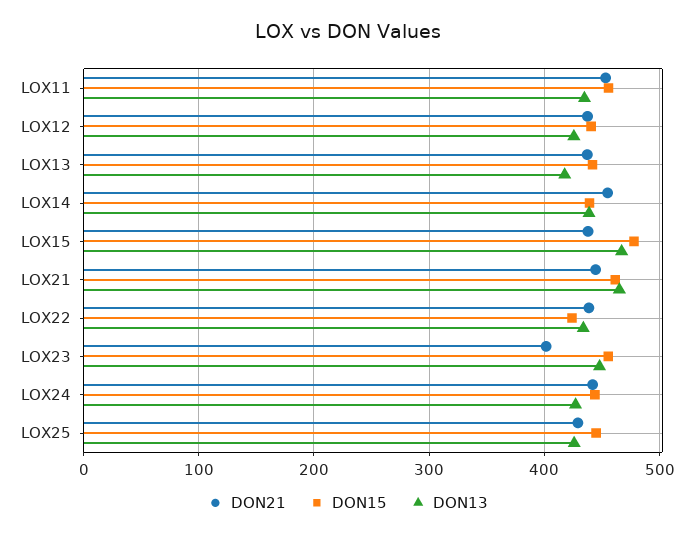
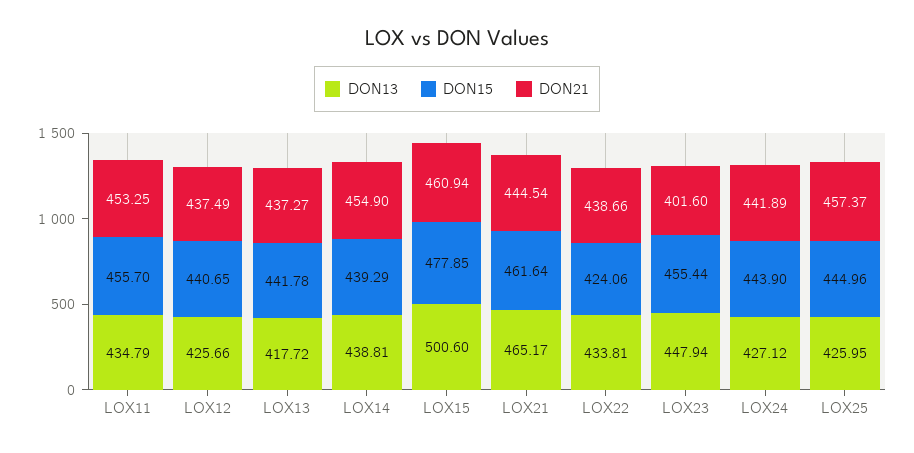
DON21, LOX15: 440 -> 460.94
DON13, LOX15: 470 -> 500.6
DON21, LOX25: 430 -> 457.37

